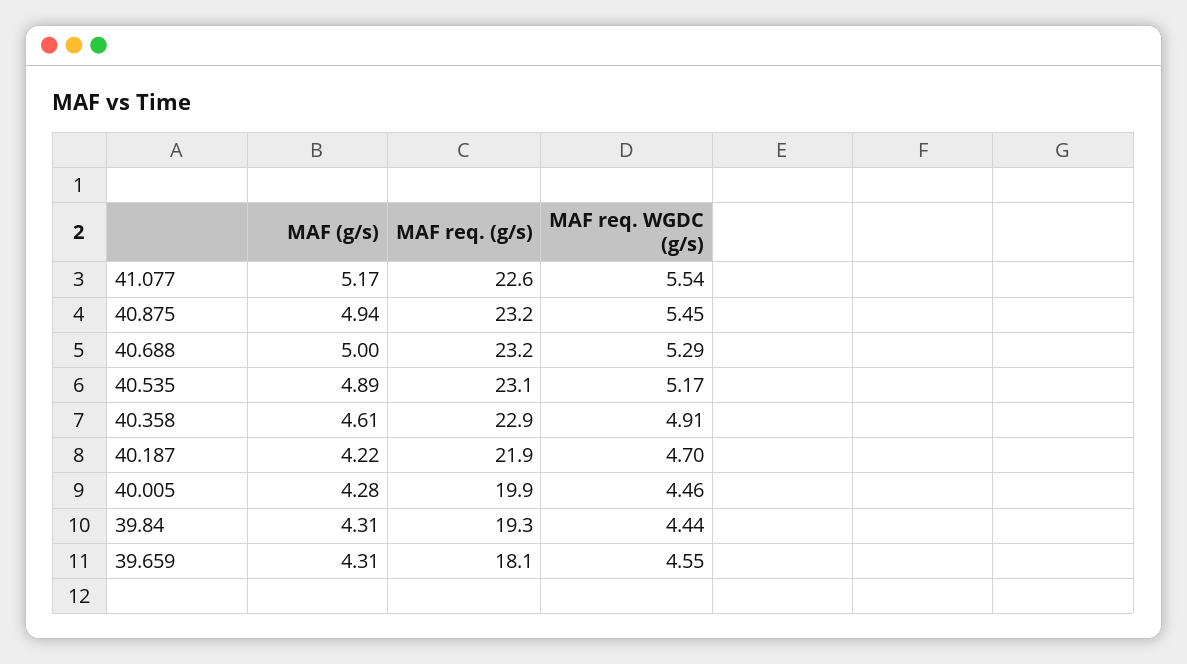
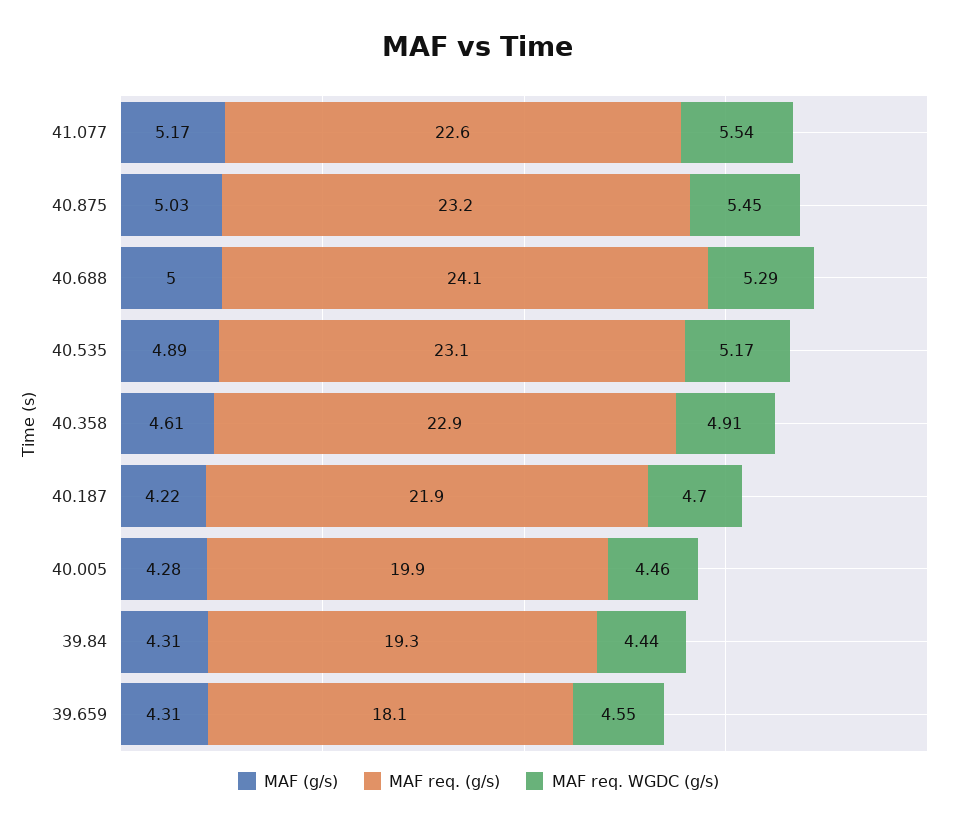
MAF (g/s), 40.875: 4.94 -> 5.03
MAF req. (g/s), 40.688: 23.2 -> 24.1

